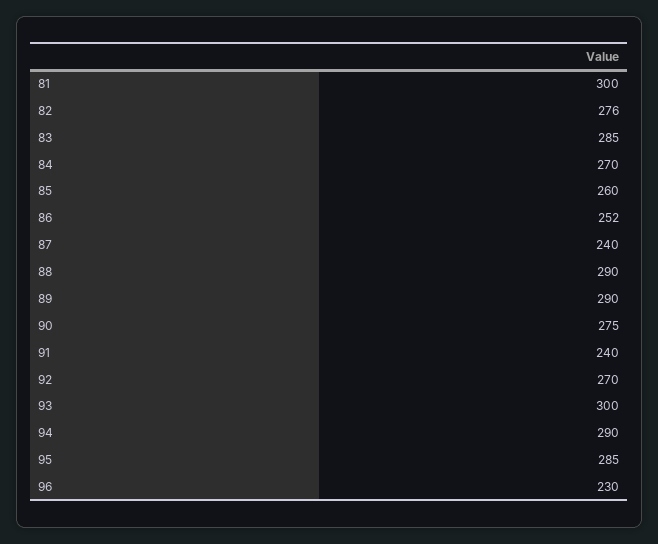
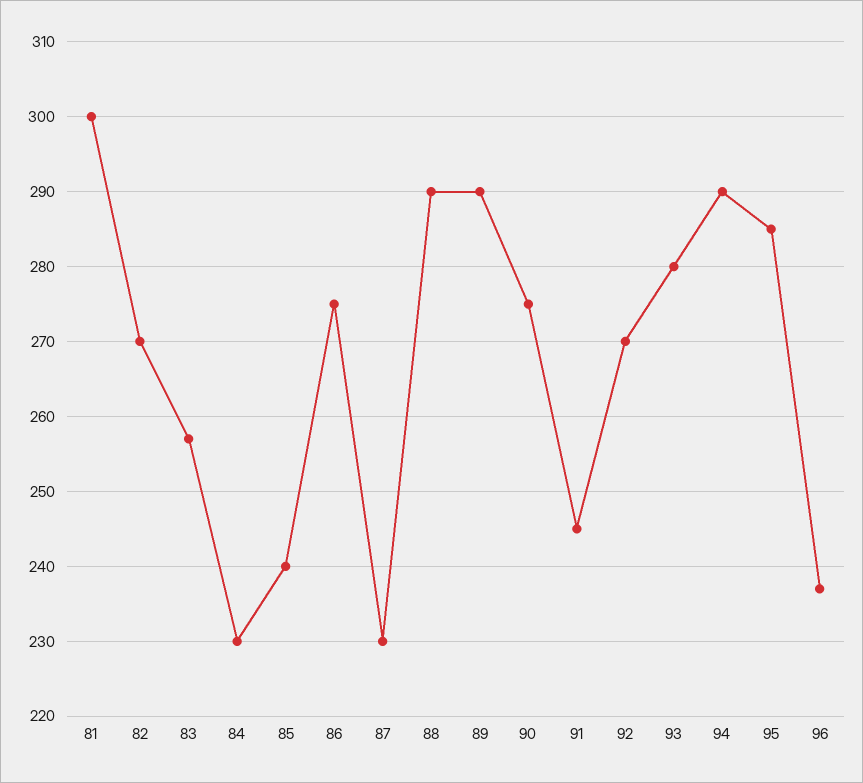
82: 276 -> 270
83: 285 -> 257
84: 270 -> 230
85: 260 -> 240
86: 252 -> 275
87: 240 -> 230
91: 240 -> 245
93: 300 -> 280
96: 230 -> 237

